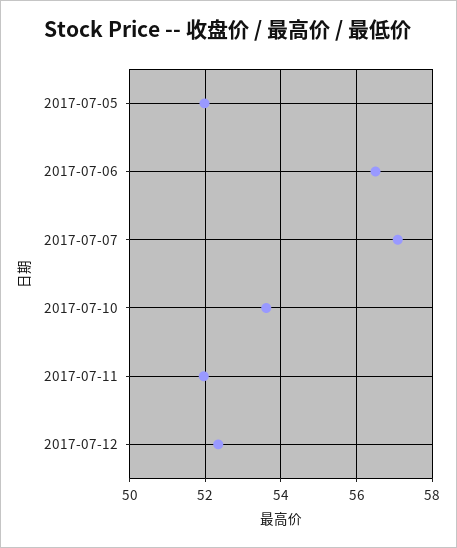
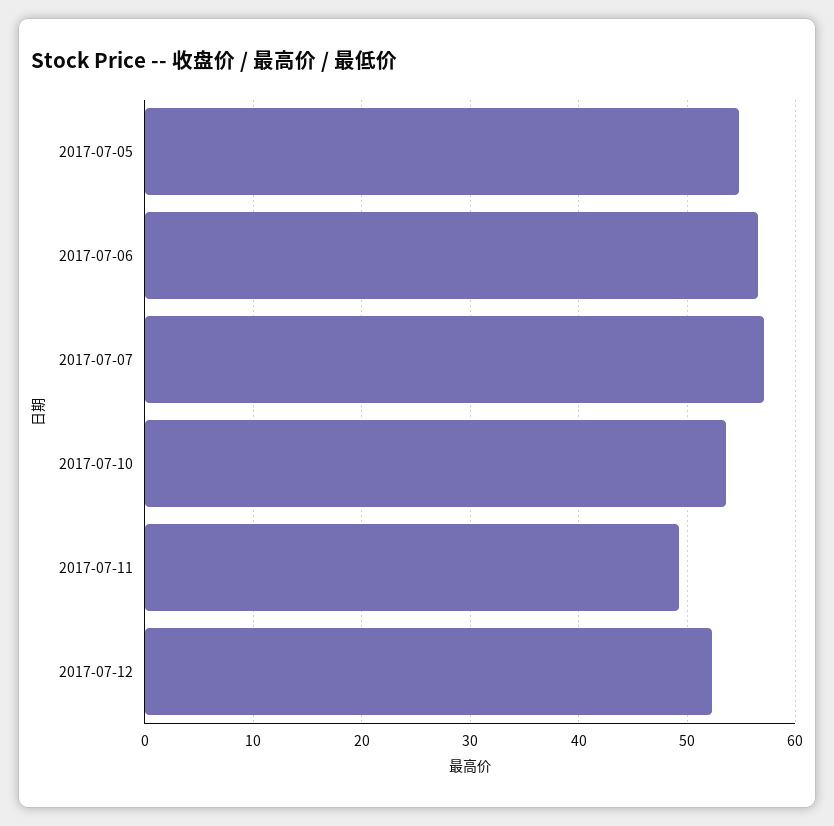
2017-07-05: 52 -> 55
2017-07-11: 52 -> 49

